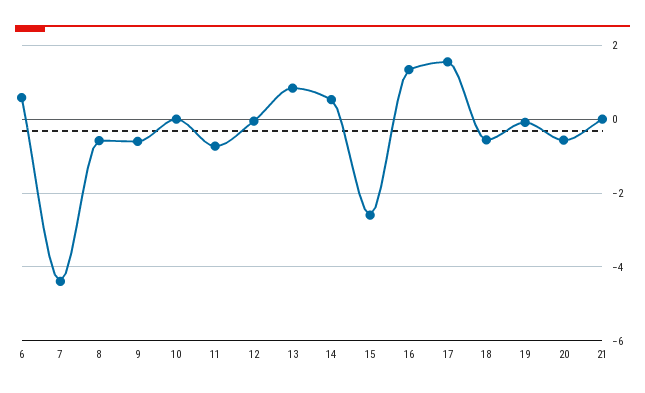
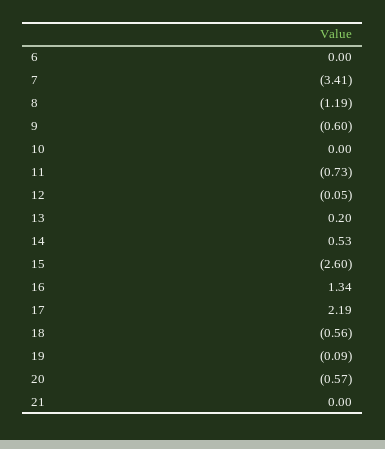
6: 0.6 -> 0
7: -4.4 -> -3.41
8: -0.6 -> -1.19
13: 0.8 -> 0.2
17: 1.6 -> 2.19

